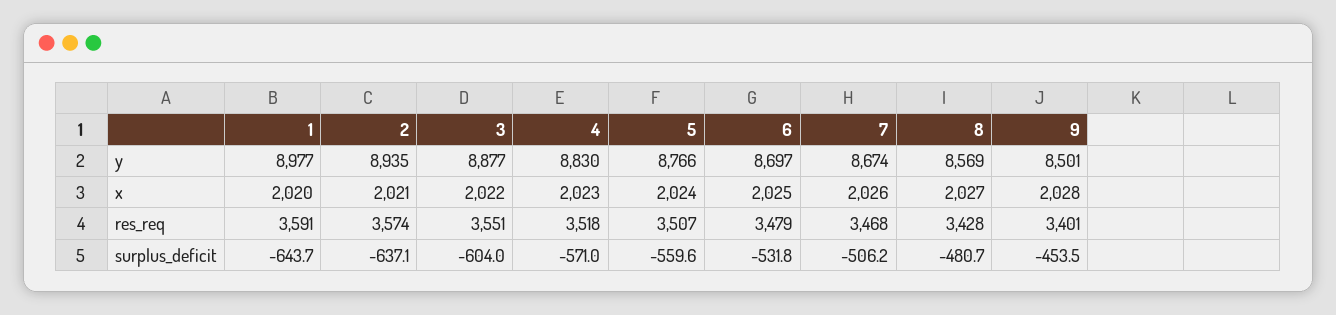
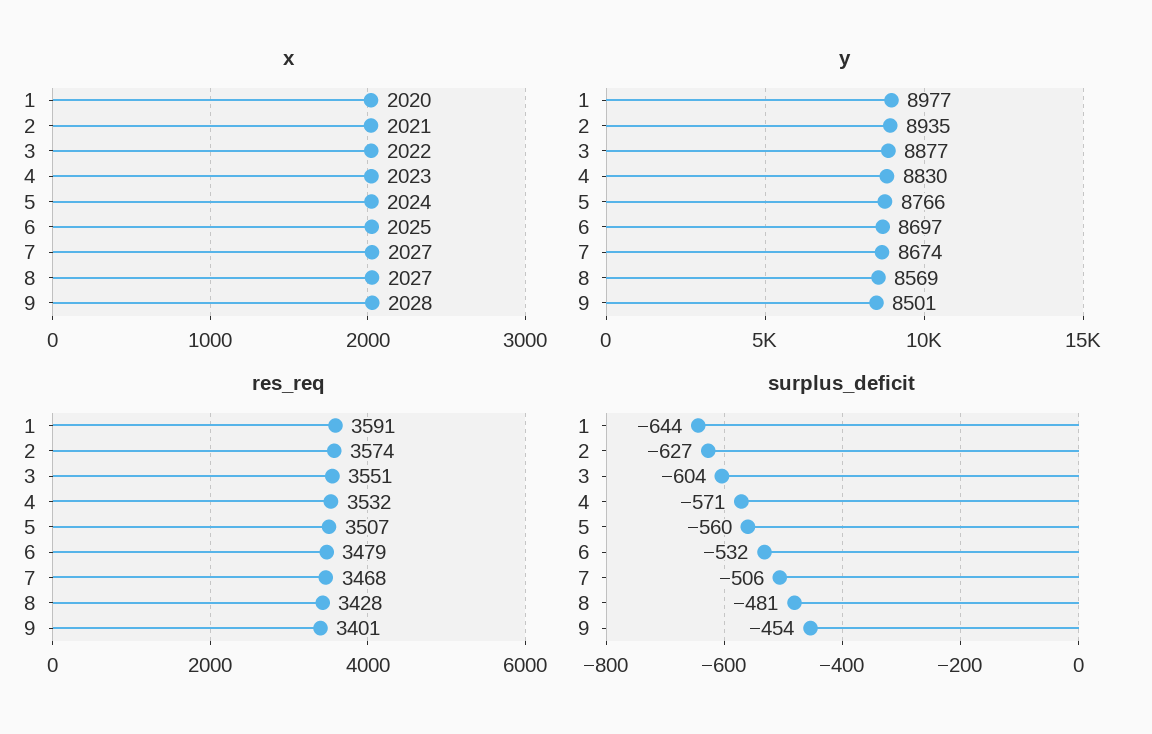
x, 7: 2026 -> 2027
res_req, 4: 3518 -> 3532
surplus_deficit, 2: -637.1 -> -627

